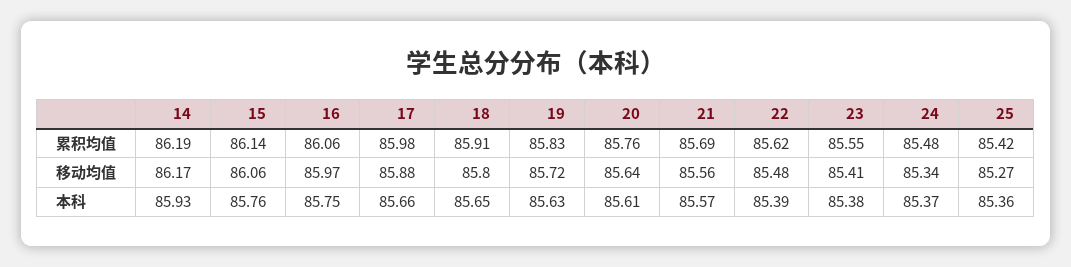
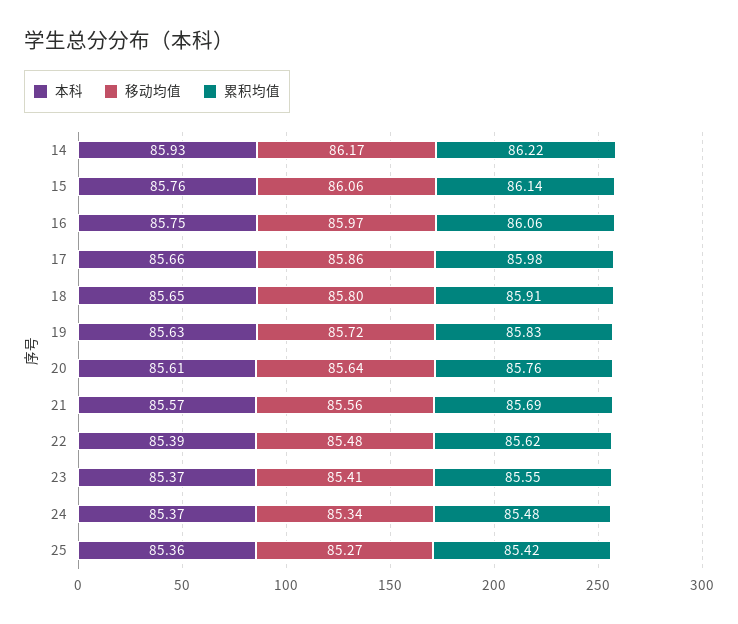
累积均值, 14: 86.19 -> 86.22
移动均值, 17: 85.88 -> 85.86
本科, 23: 85.38 -> 85.37

